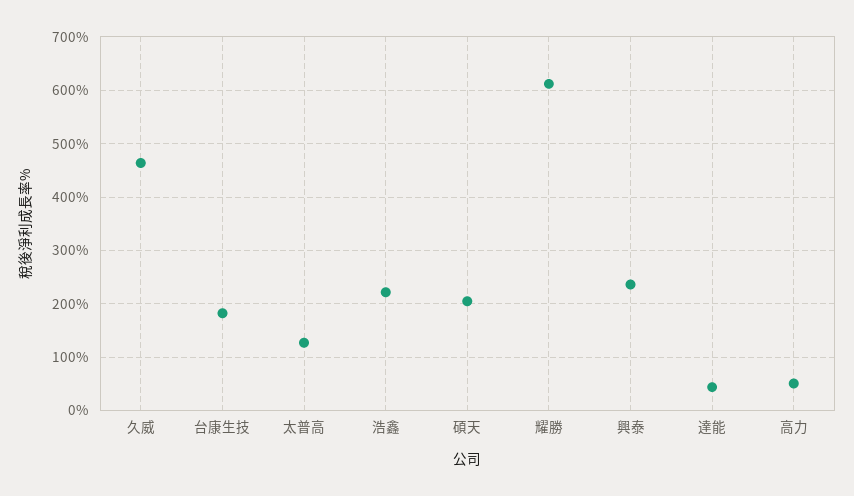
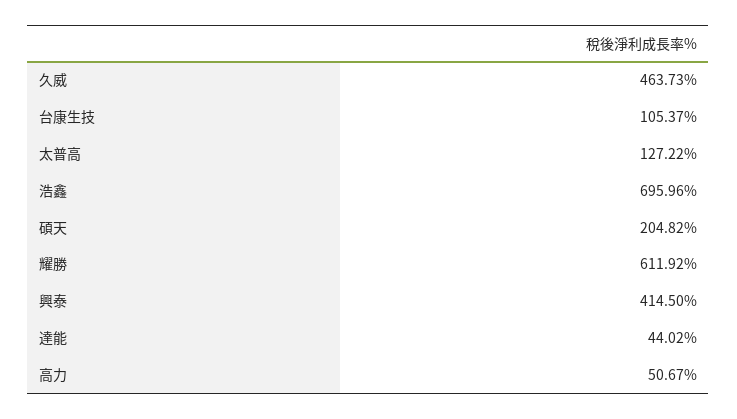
台康生技: 180 -> 105.37
浩鑫: 220 -> 695.96
興泰: 240 -> 414.5

